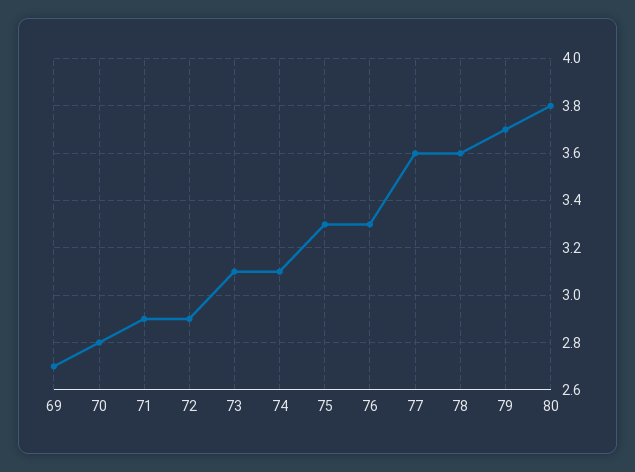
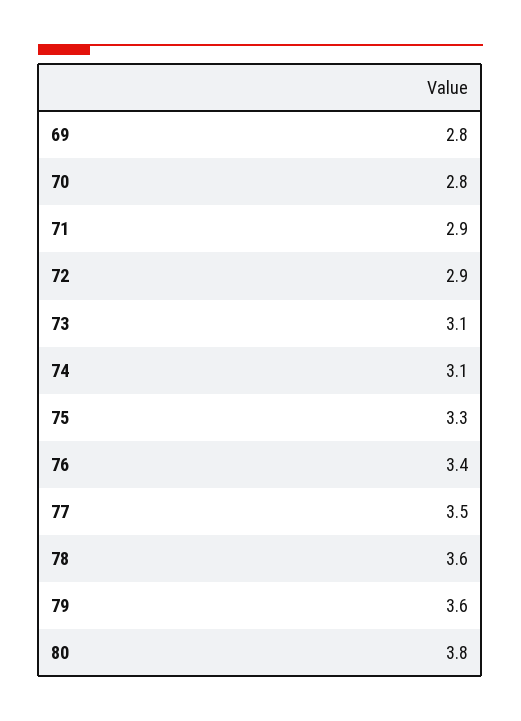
69: 2.7 -> 2.8
76: 3.3 -> 3.4
77: 3.6 -> 3.5
79: 3.7 -> 3.6

